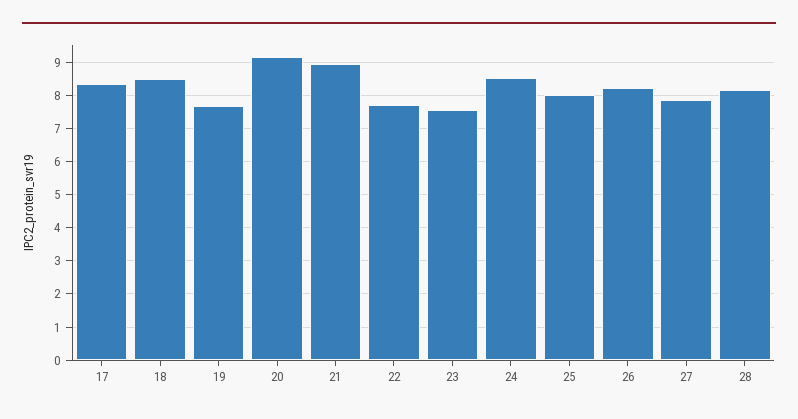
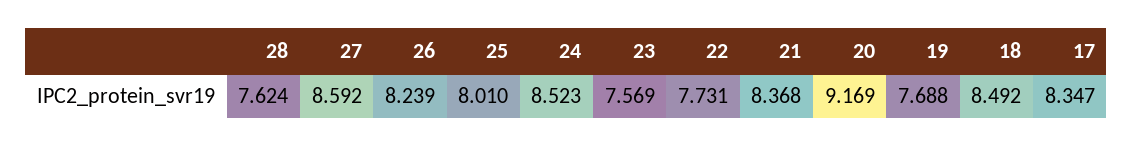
21: 9 -> 8.368
27: 7.8 -> 8.592
28: 8.2 -> 7.624

